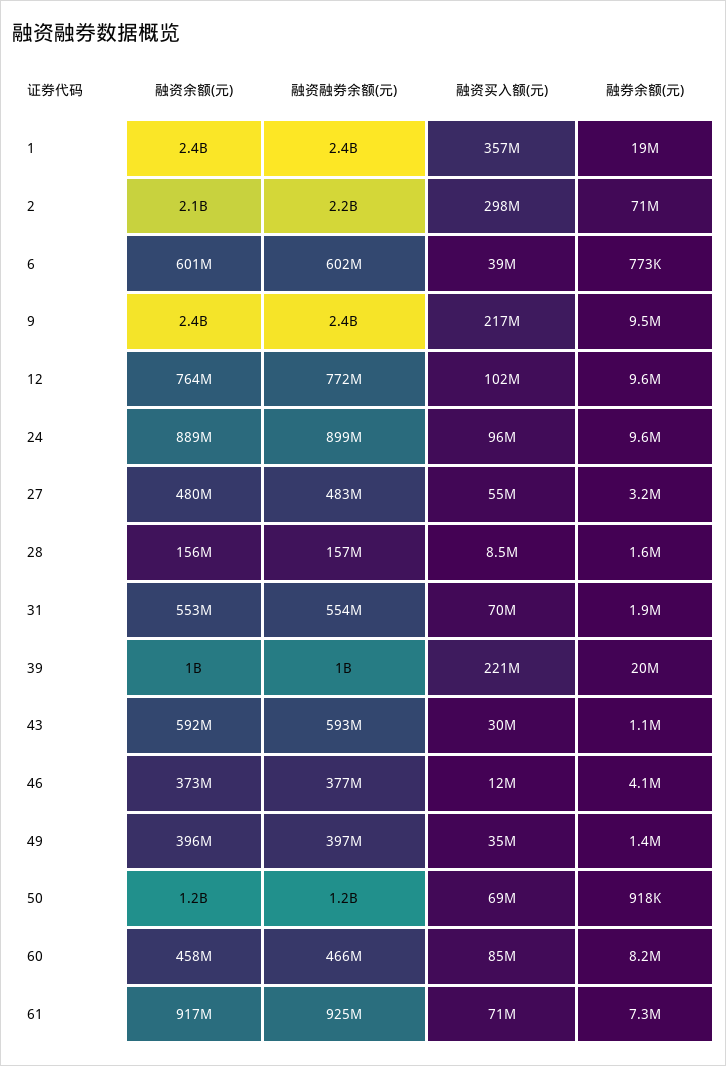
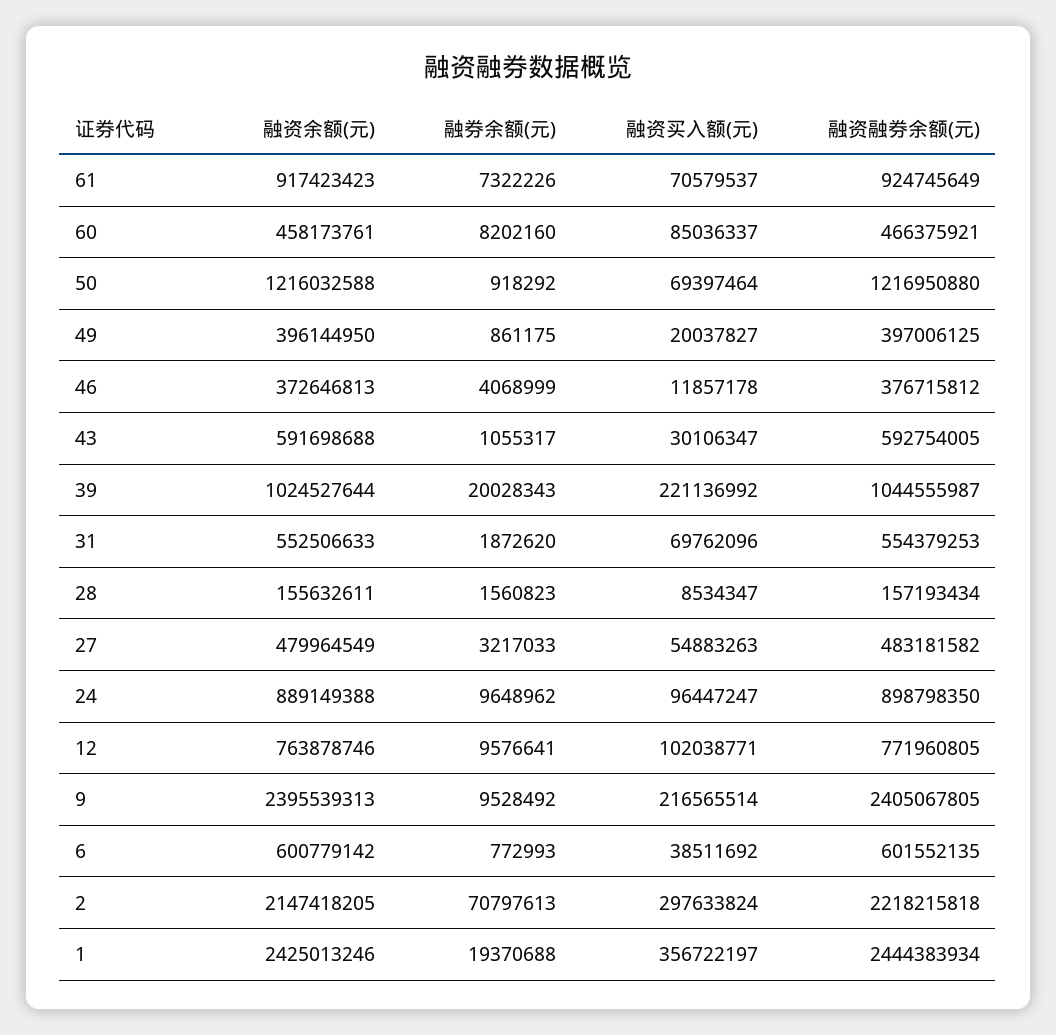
融资买入额(元), 49: 35000000 -> 20037827
融券余额(元), 49: 1400000 -> 861175

